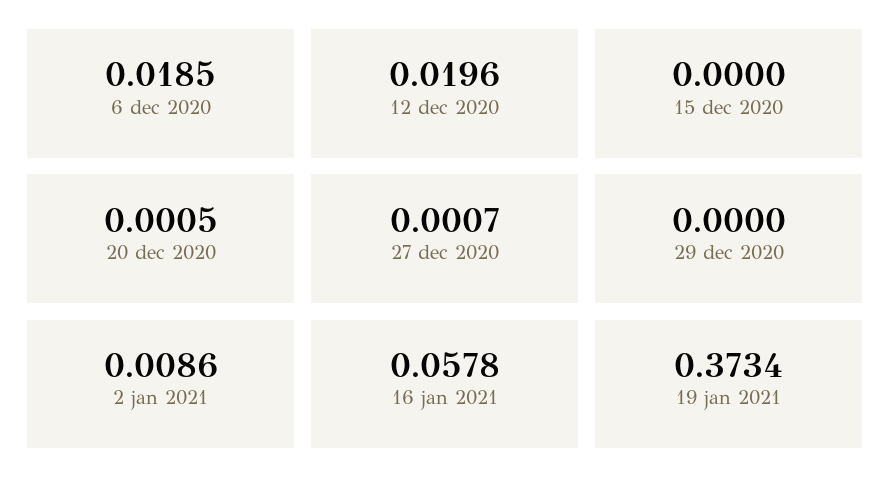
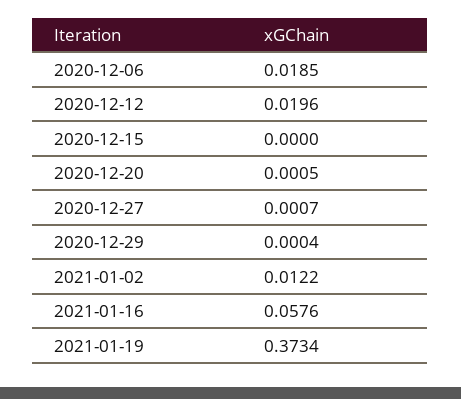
29 dec 2020: 0 -> 0.0004
2 jan 2021: 0.0086 -> 0.0122
16 jan 2021: 0.0578 -> 0.0576

